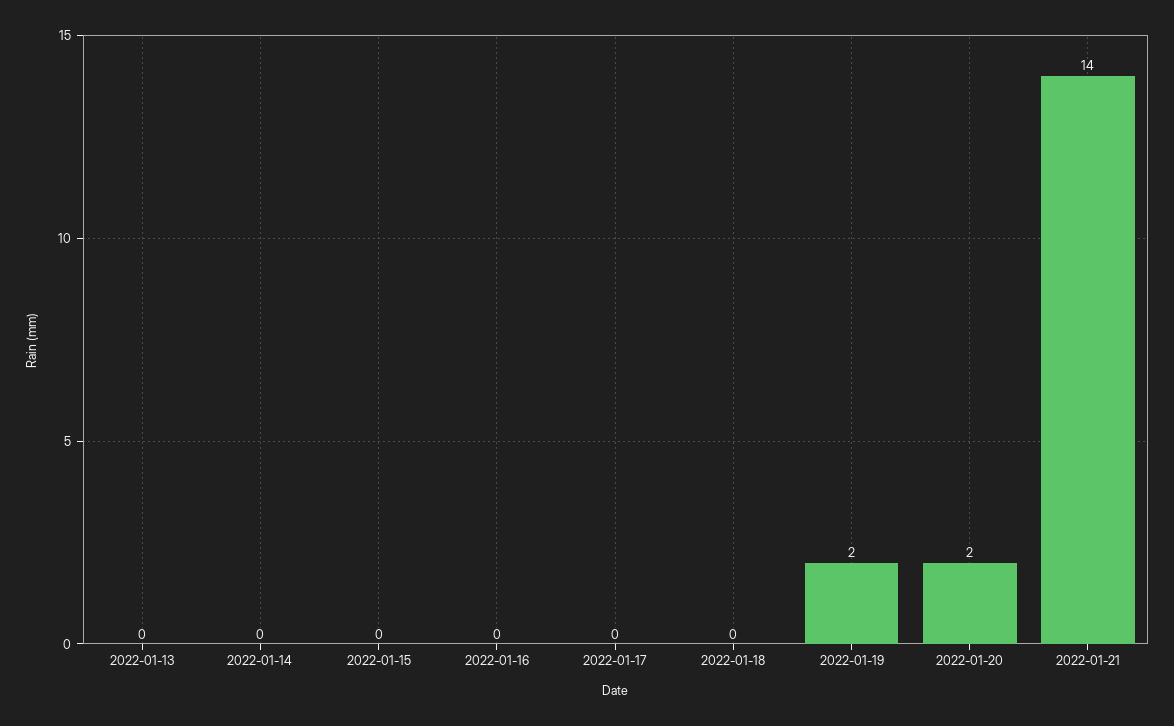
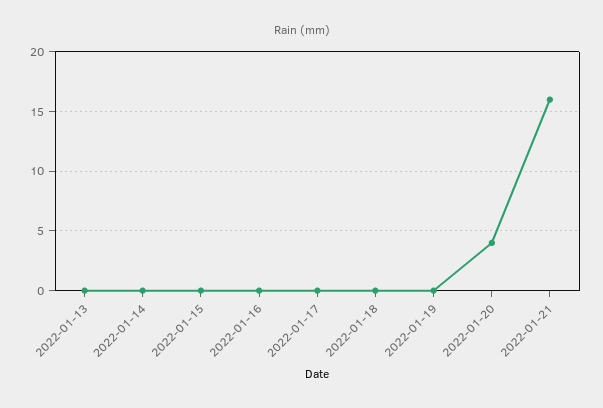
2022-01-19: 2 -> 0
2022-01-20: 2 -> 4
2022-01-21: 14 -> 16

